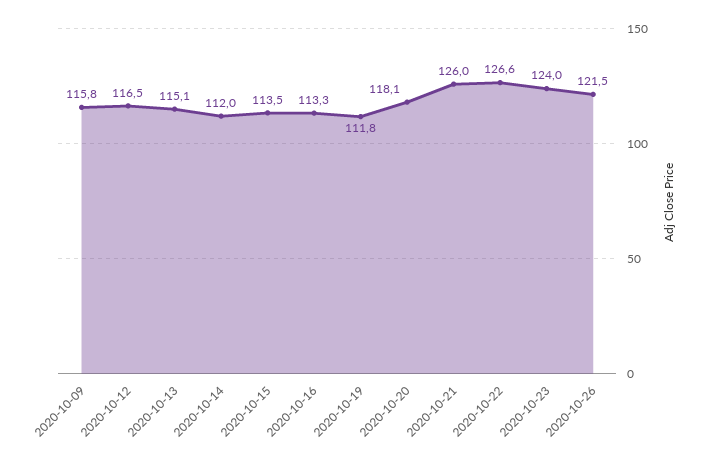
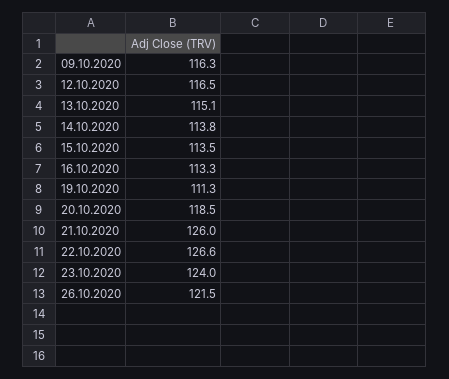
2020-10-09: 115.8 -> 116.3
2020-10-14: 112 -> 113.8
2020-10-19: 111.8 -> 111.3
2020-10-20: 118.1 -> 118.5

